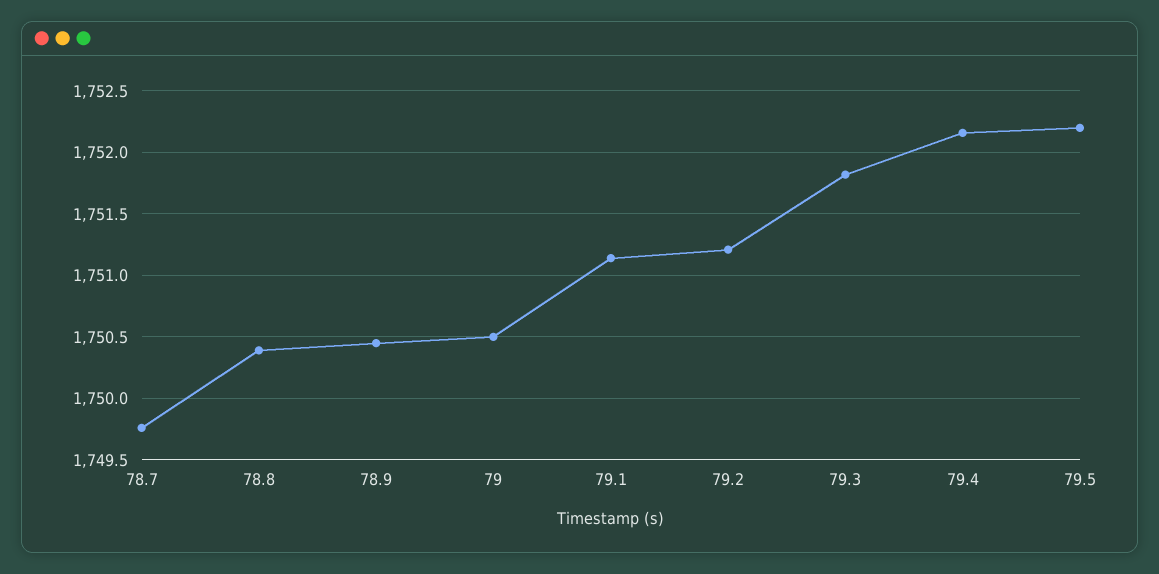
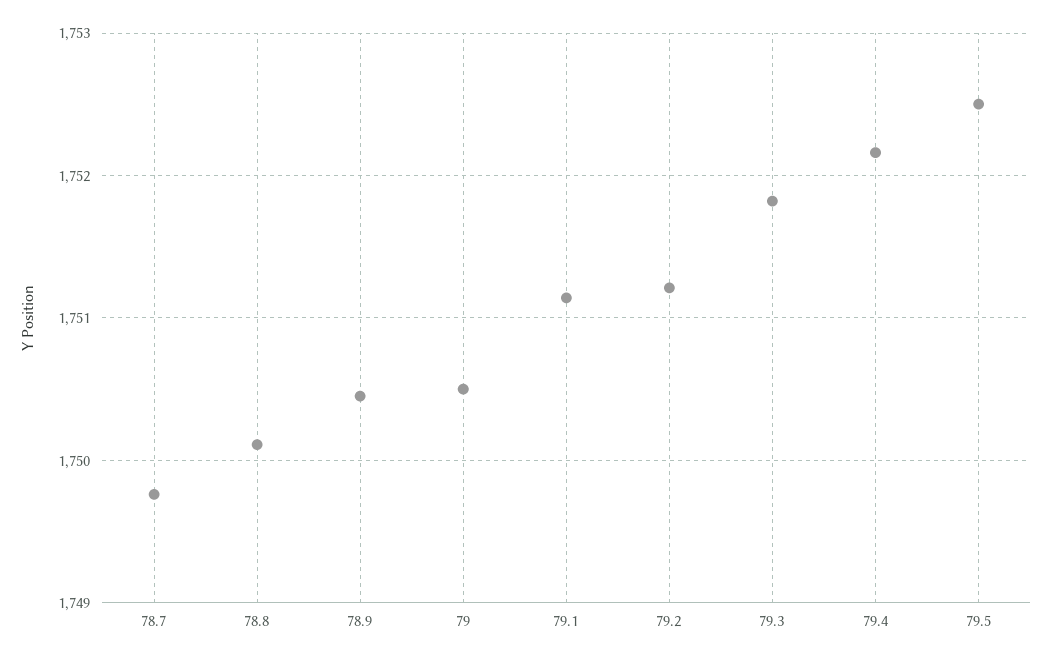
78.8: 1750.4 -> 1750.1
79.5: 1752.2 -> 1752.5

